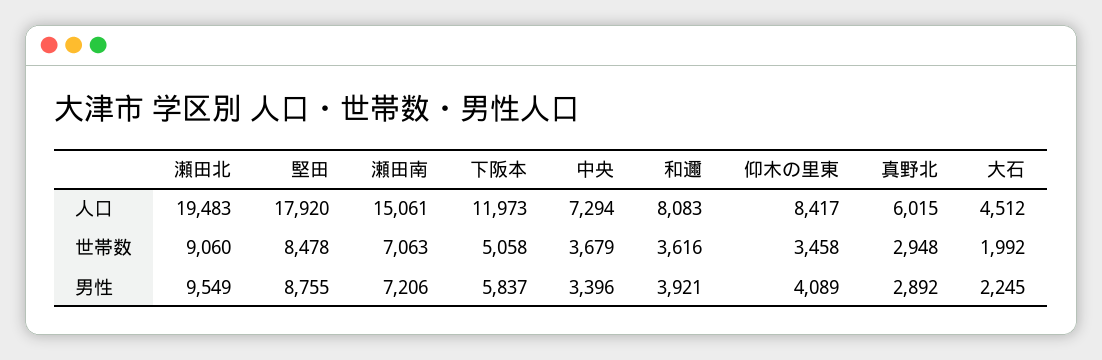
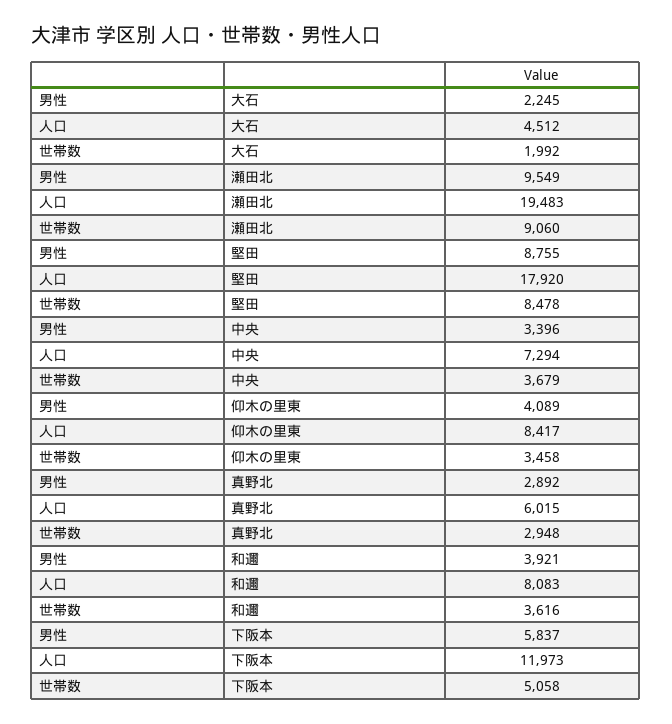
瀬田南, 人口: 15061 -> none
瀬田南, 世帯数: 7063 -> none
瀬田南, 男性: 7206 -> none

